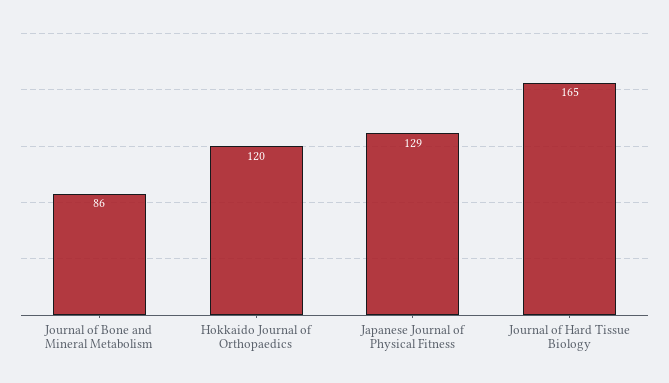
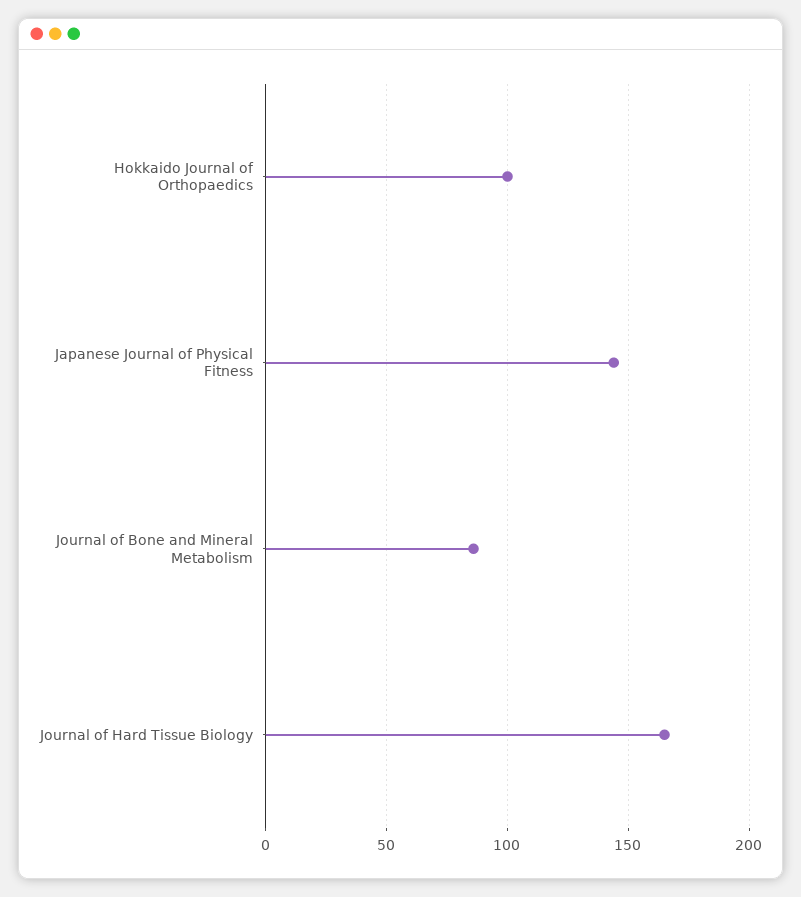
Hokkaido Journal of Orthopaedics: 120 -> 100
Japanese Journal of Physical Fitness: 129 -> 145

